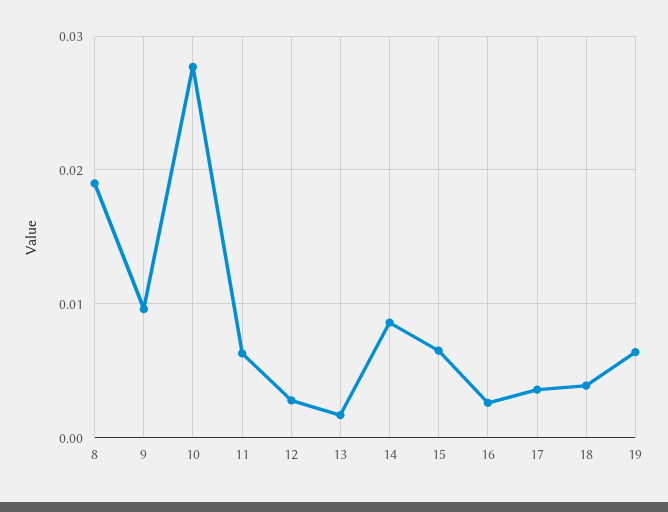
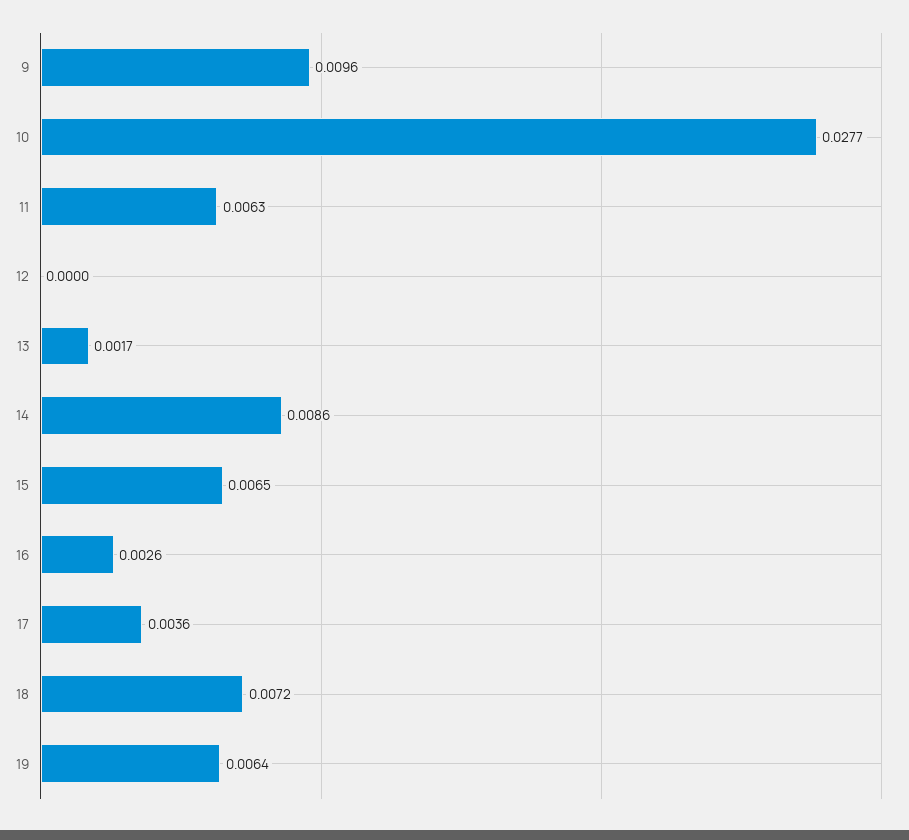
8: 0.019 -> none
12: 0.003 -> 0
18: 0.004 -> 0.0072

